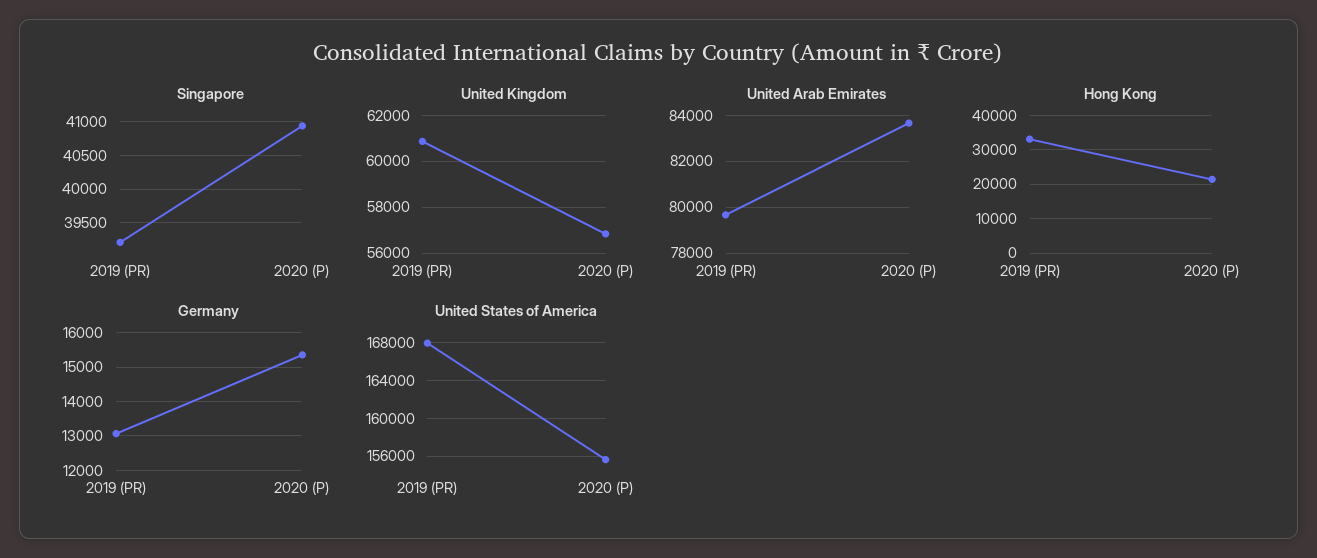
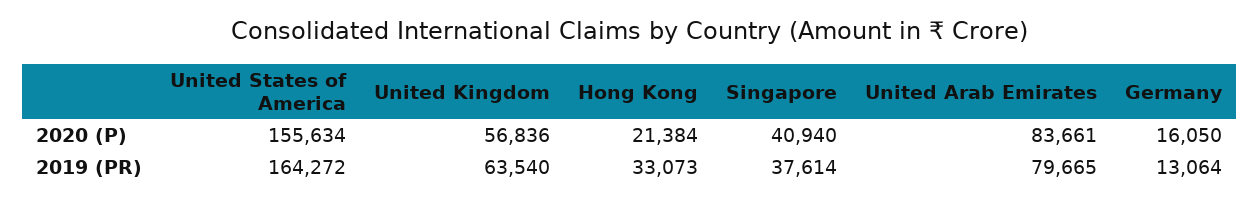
Singapore, 2019 (PR): 39200 -> 37614
United Kingdom, 2019 (PR): 61000 -> 63540
Germany, 2020 (P): 15400 -> 16050
United States of America, 2019 (PR): 168000 -> 164272

